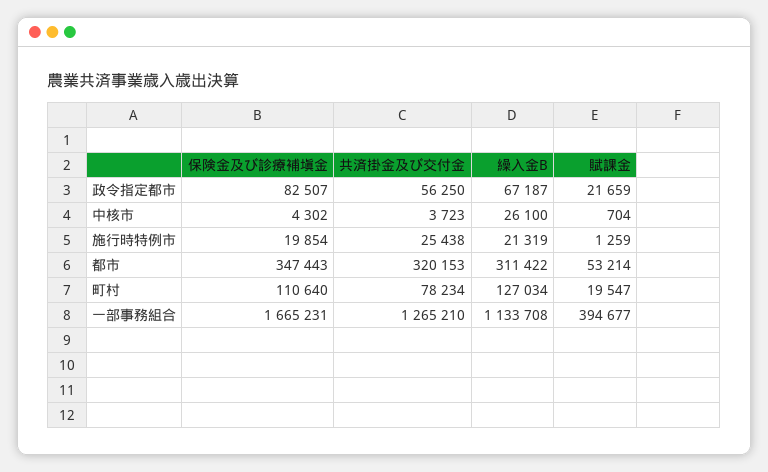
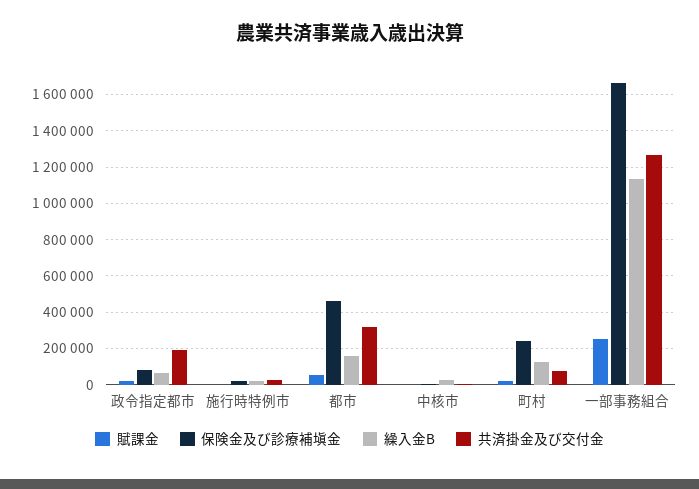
共済掛金及び交付金, 政令指定都市: 56250 -> 200000
保険金及び診療補塡金, 都市: 347443 -> 450000
繰入金B, 都市: 311422 -> 150000
保険金及び診療補塡金, 町村: 110640 -> 250000
賦課金, 一部事務組合: 394677 -> 250000

